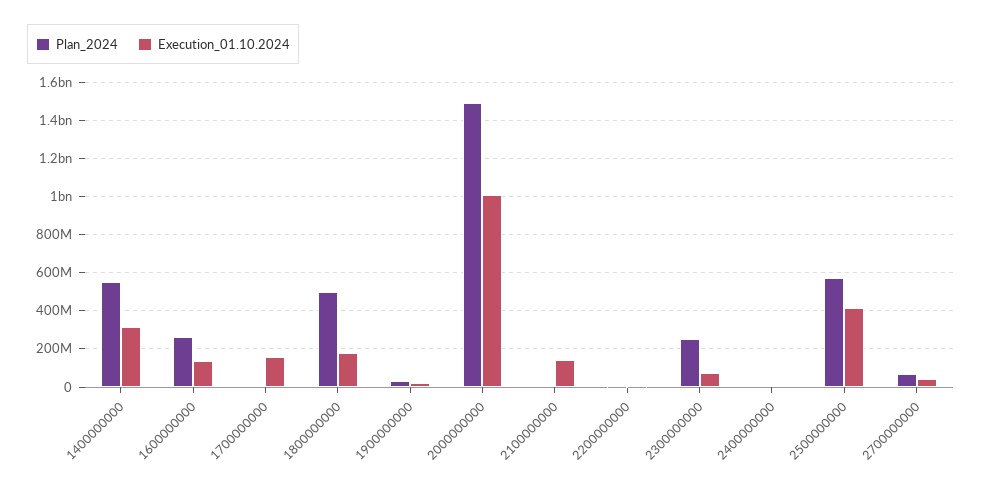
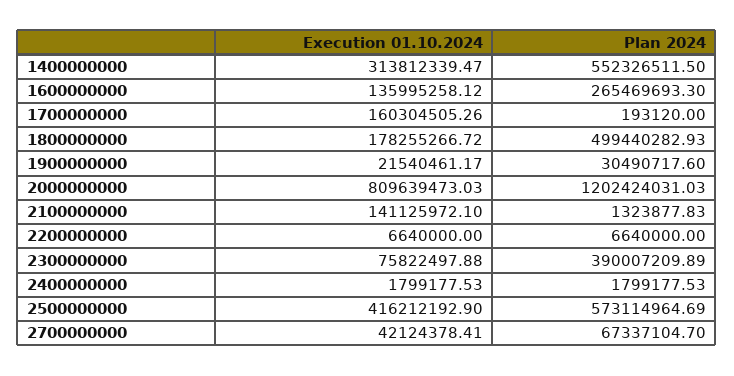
Plan_2024, 2000000000: 1500000000 -> 1202424031.03
Execution_01.10.2024, 2000000000: 1000000000 -> 809639473.03
Plan_2024, 2300000000: 250000000 -> 390007209.89

